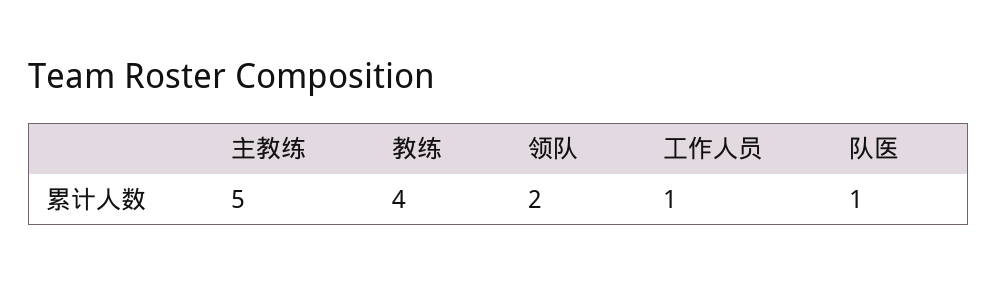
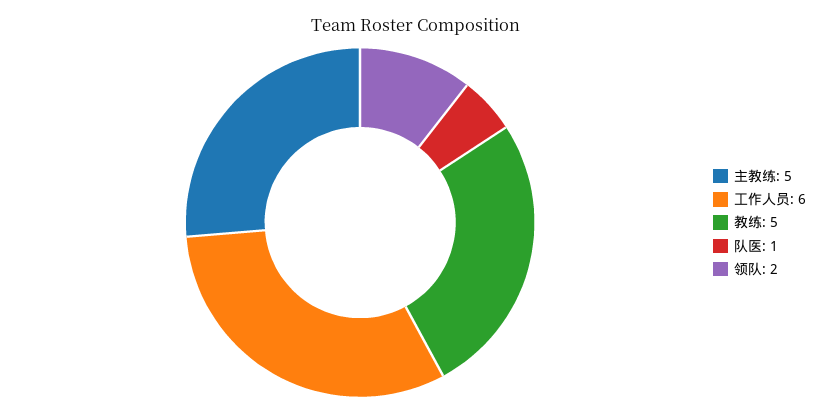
教练: 4 -> 5
工作人员: 1 -> 6

